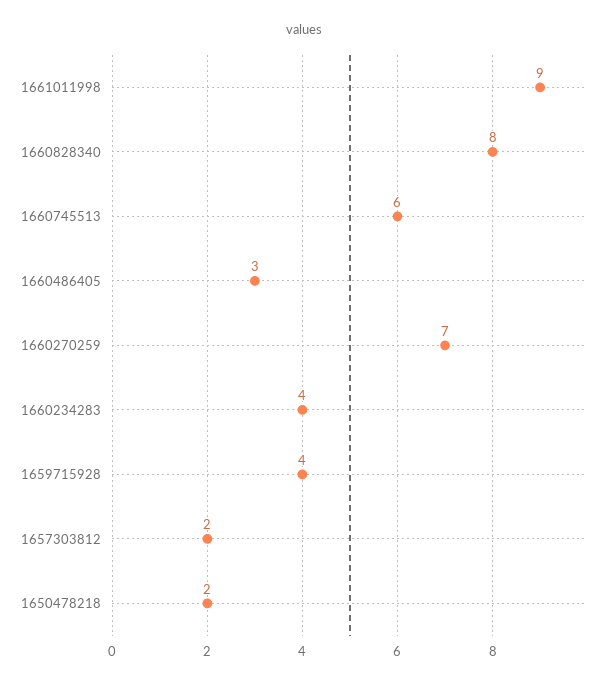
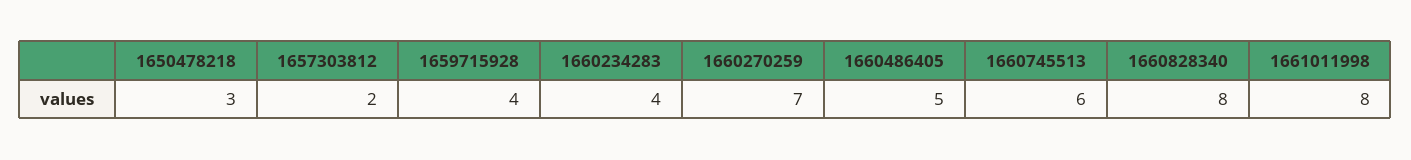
1661011998: 9 -> 8
1660486405: 3 -> 5
1650478218: 2 -> 3

